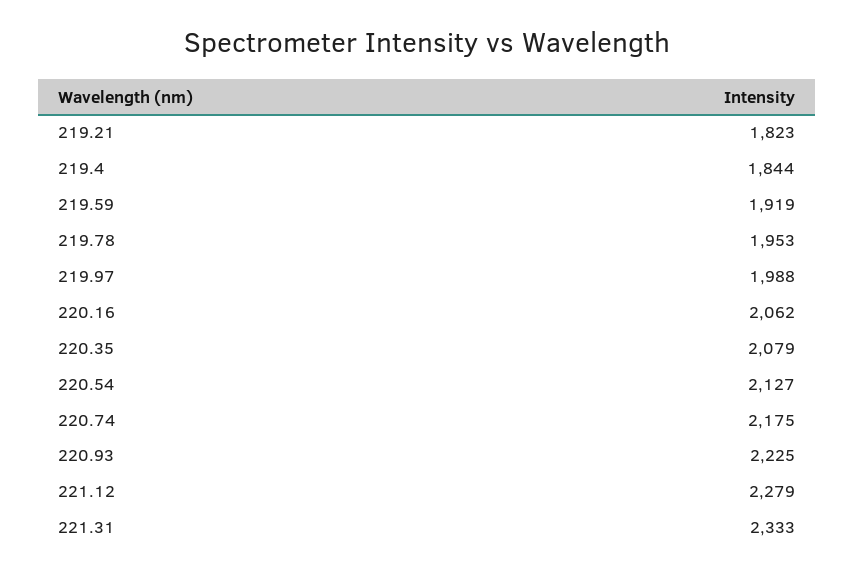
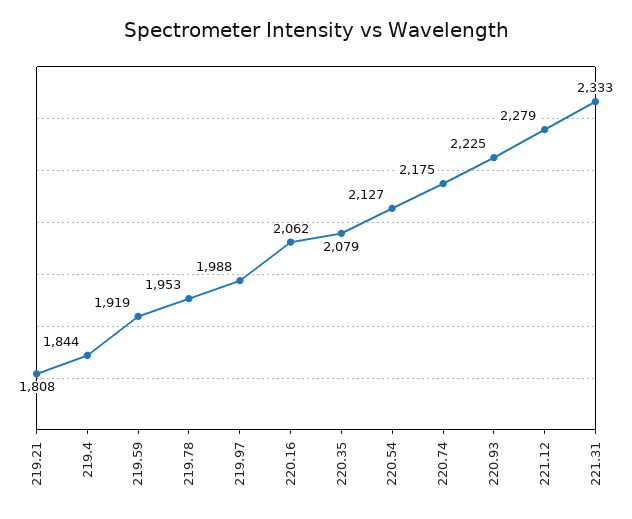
219.21: 1823 -> 1808

